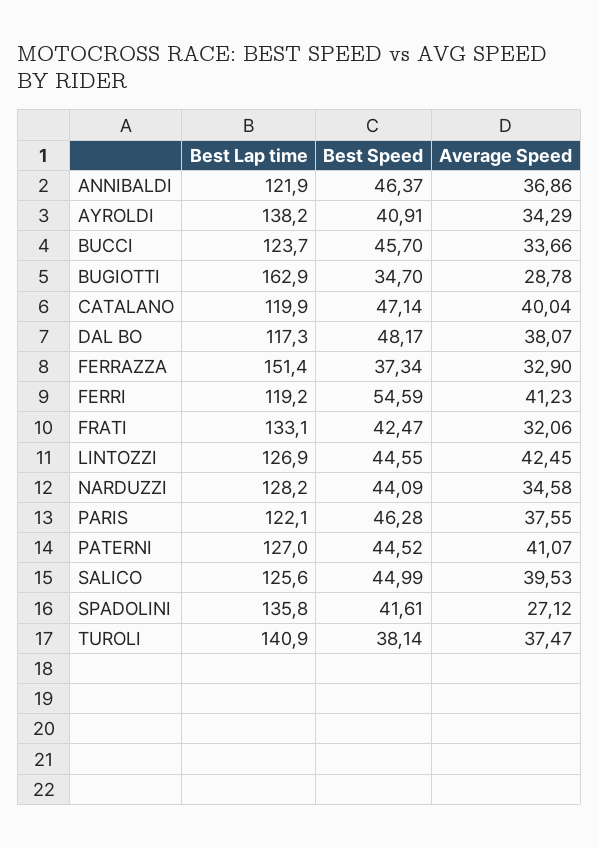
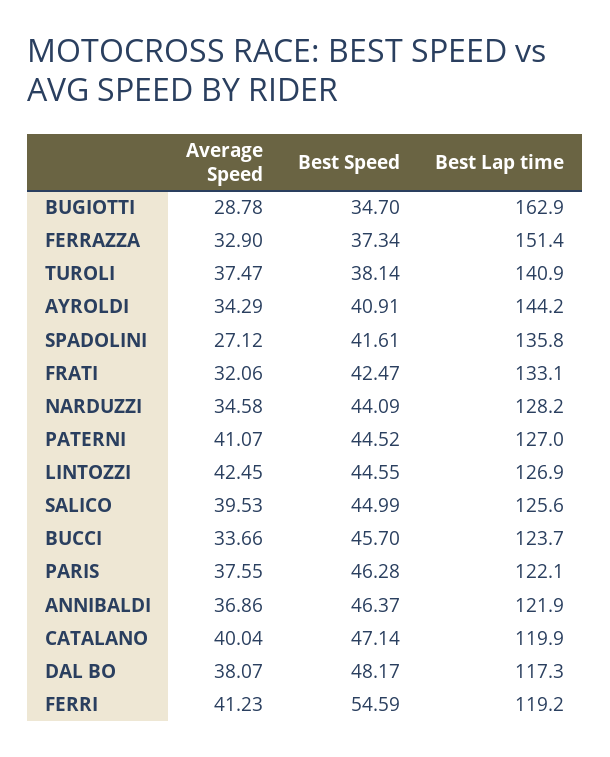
Best Lap time, AYROLDI: 138.2 -> 144.2

